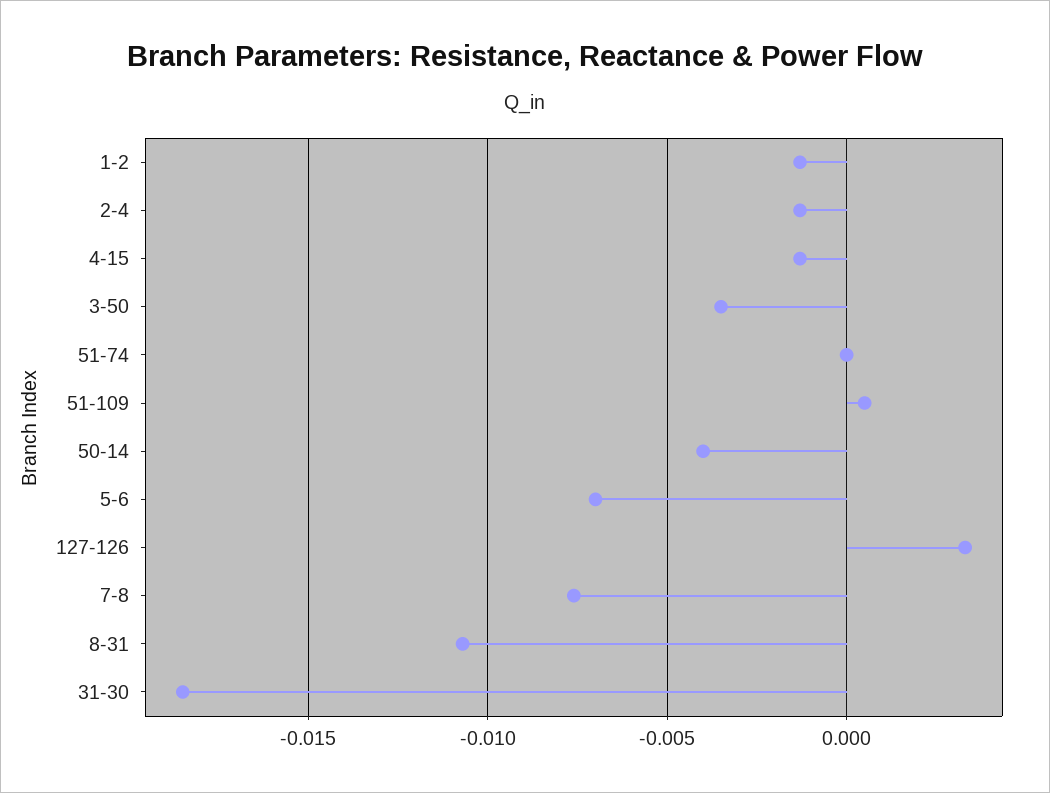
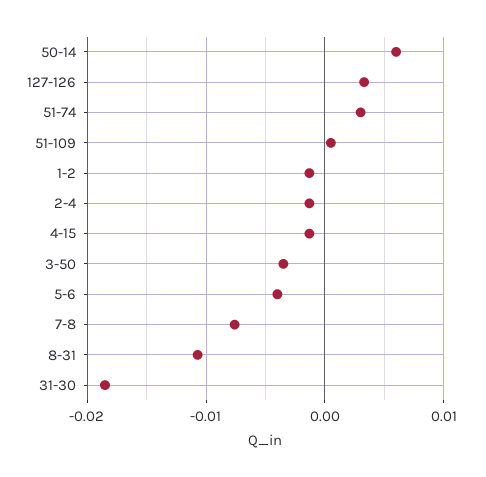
51-74: 0 -> 0.003
50-14: -0.004 -> 0.006
5-6: -0.007 -> -0.004

